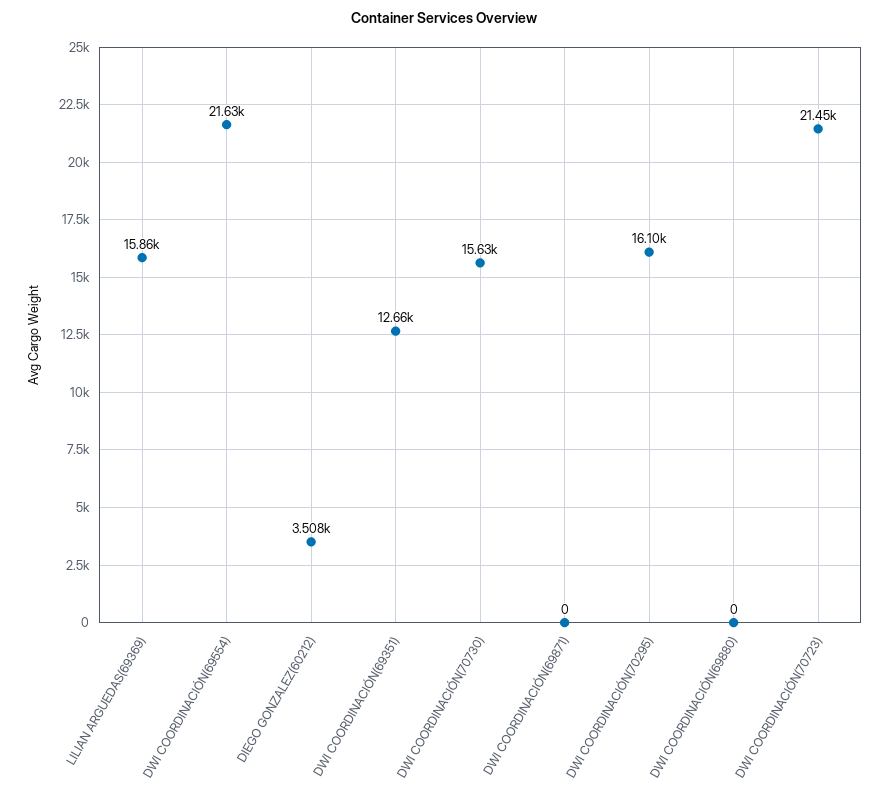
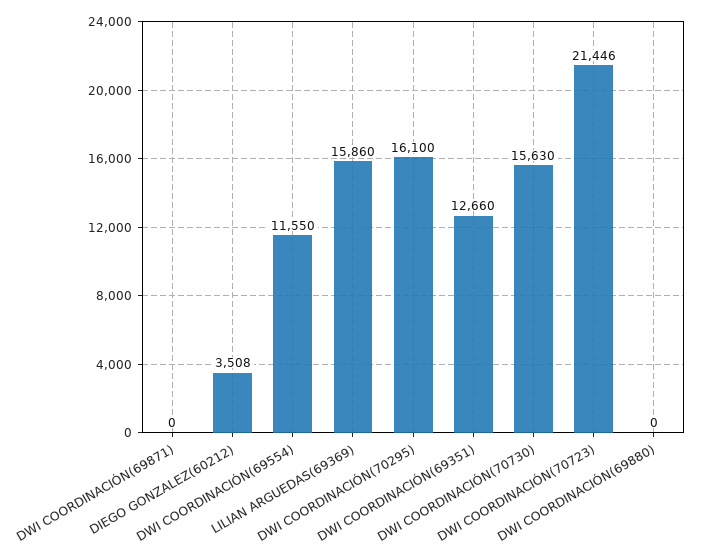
DWI COORDINACIÓN(69554): 21630 -> 11550

